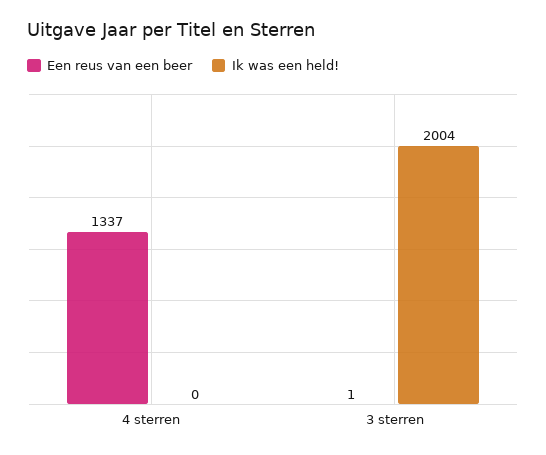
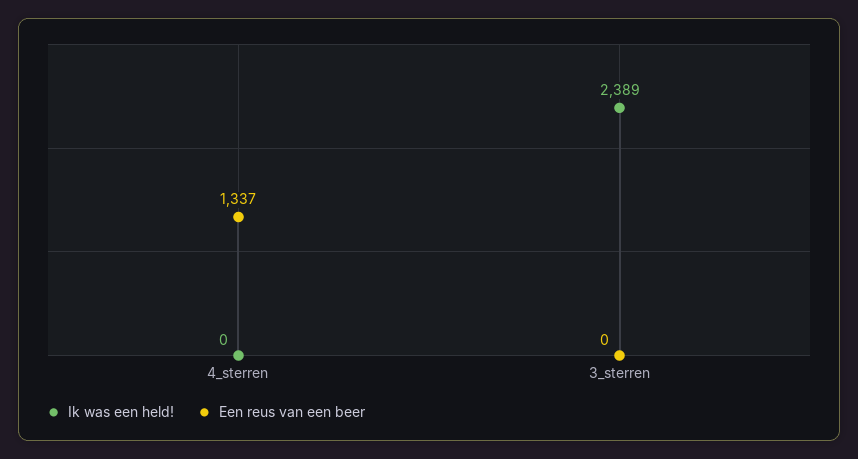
Een reus van een beer, 3 sterren: 1 -> 0
Ik was een held!, 3 sterren: 2004 -> 2389

